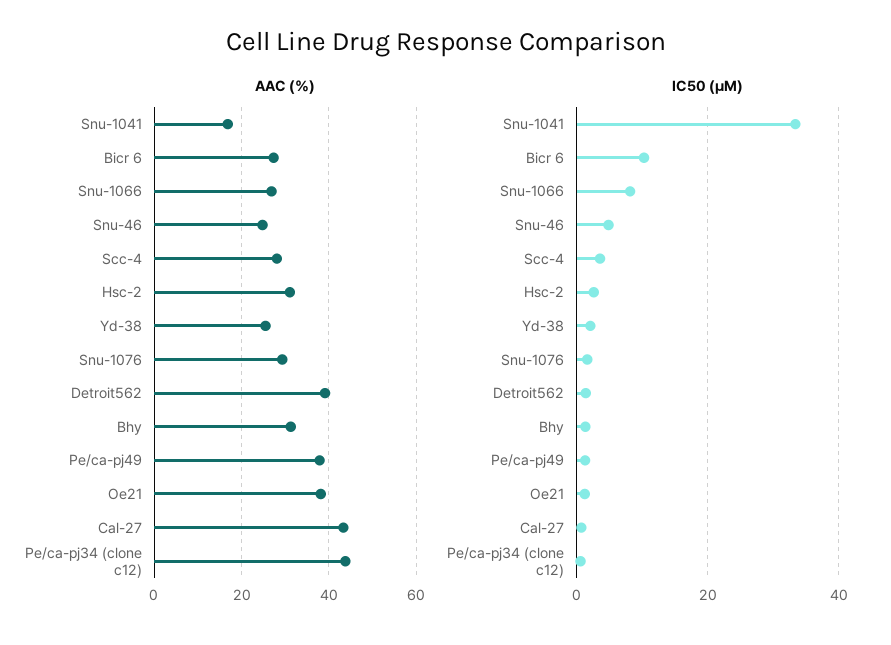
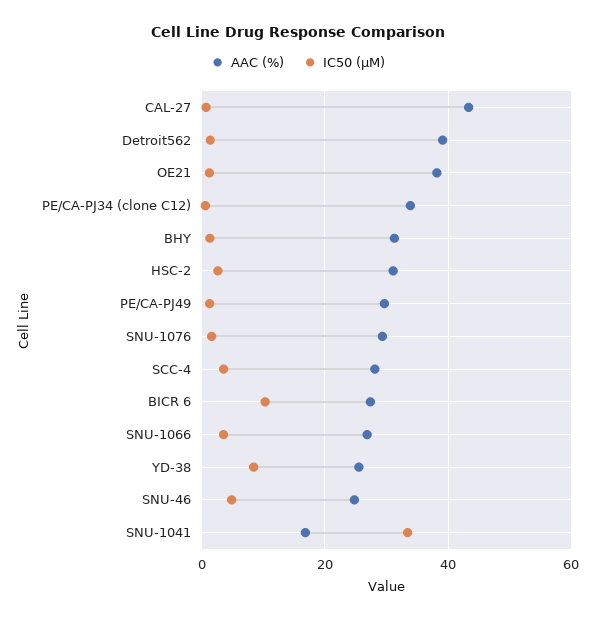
AAC (%), Pe/ca-pj49: 38 -> 30
AAC (%), Pe/ca-pj34 (clone c12): 44 -> 34
IC50 (µM), Snu-1066: 8 -> 4
IC50 (µM), Yd-38: 2 -> 8

